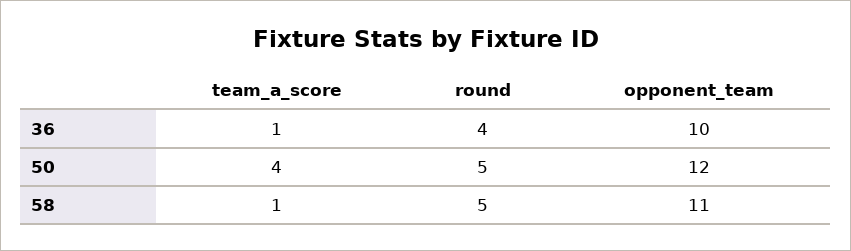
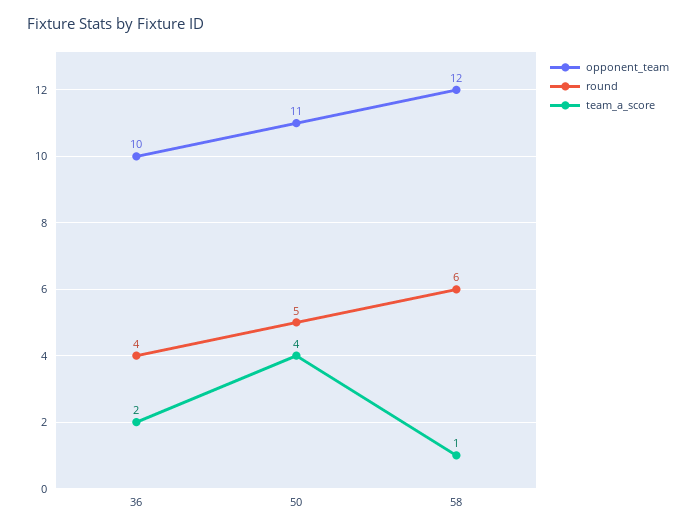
team_a_score, 36: 1 -> 2
opponent_team, 50: 12 -> 11
round, 58: 5 -> 6
opponent_team, 58: 11 -> 12

